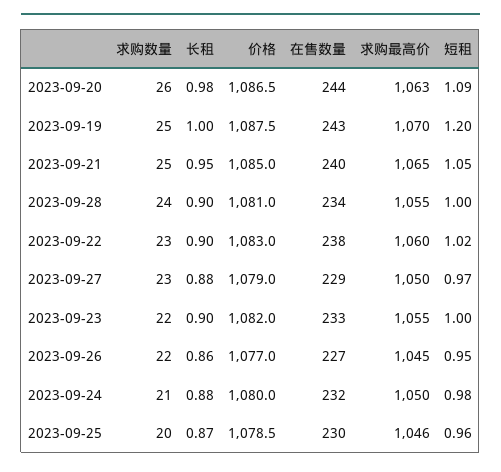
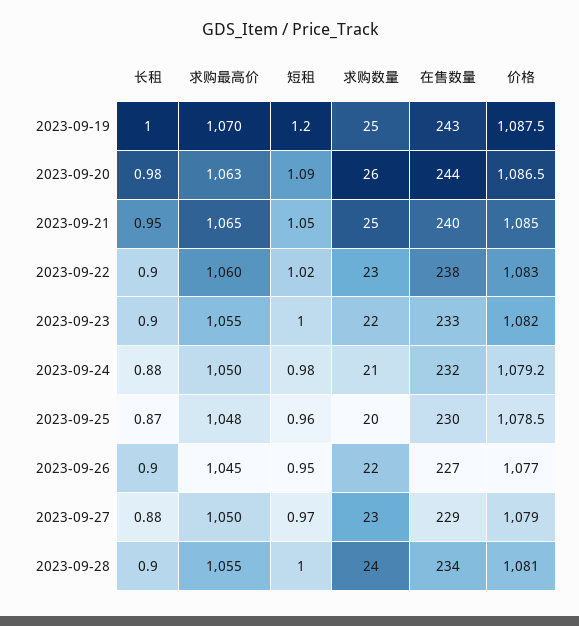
长租, 2023-09-26: 0.86 -> 0.9
价格, 2023-09-24: 1080 -> 1079.2
求购最高价, 2023-09-25: 1046 -> 1048

